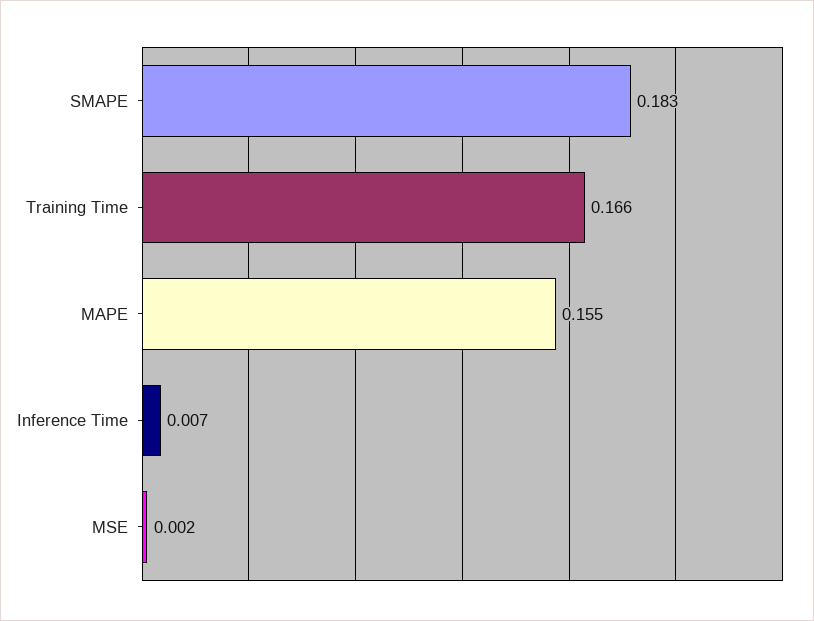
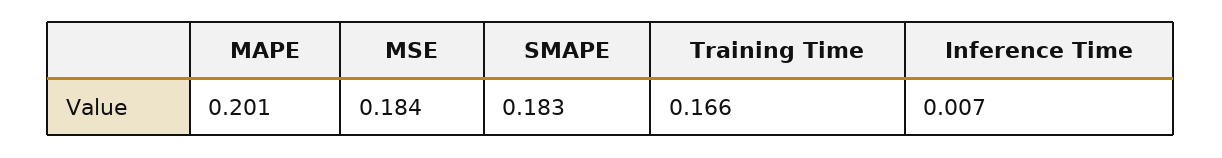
MAPE: 0.155 -> 0.201
MSE: 0.002 -> 0.184

